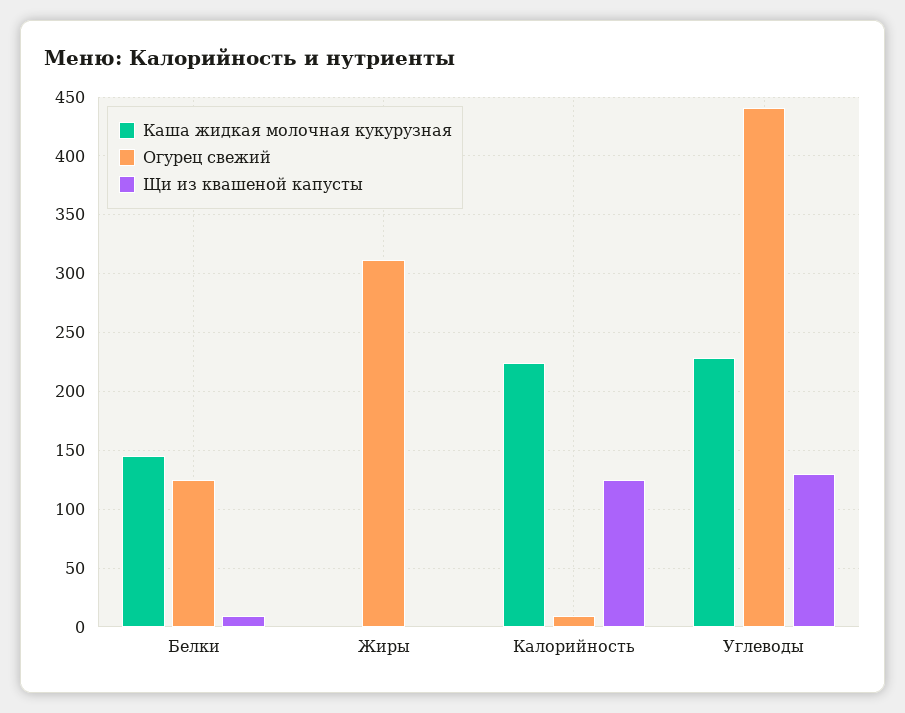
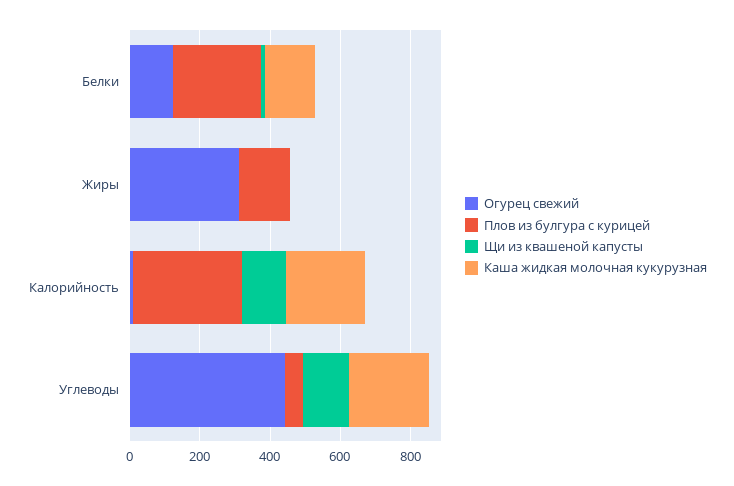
Плов из булгура с курицей, Белки: none -> 250
Плов из булгура с курицей, Жиры: none -> 150
Плов из булгура с курицей, Калорийность: none -> 300
Плов из булгура с курицей, Углеводы: none -> 50

